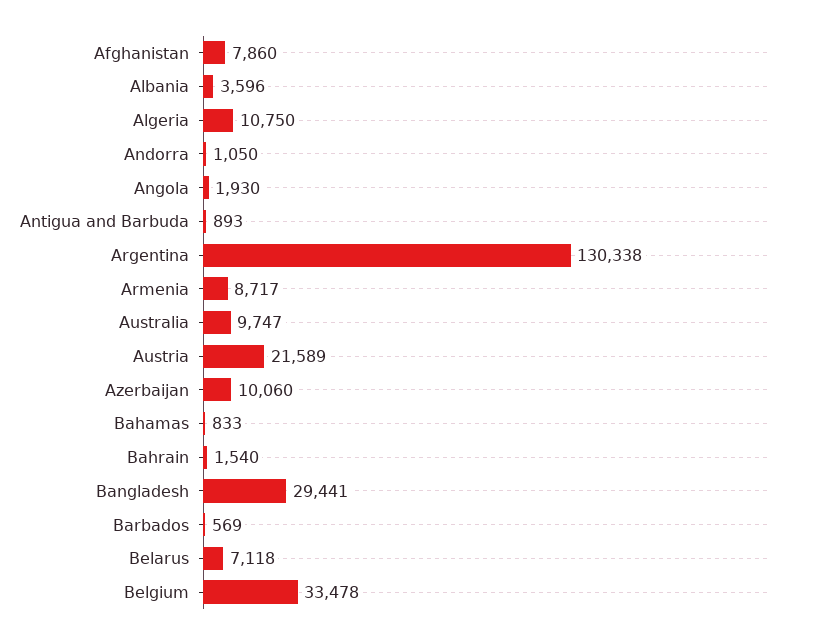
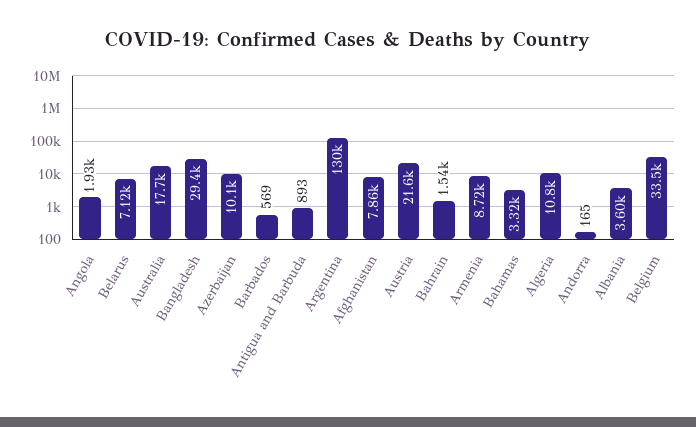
Andorra: 1050 -> 165
Australia: 9747 -> 17700
Bahamas: 833 -> 3320

